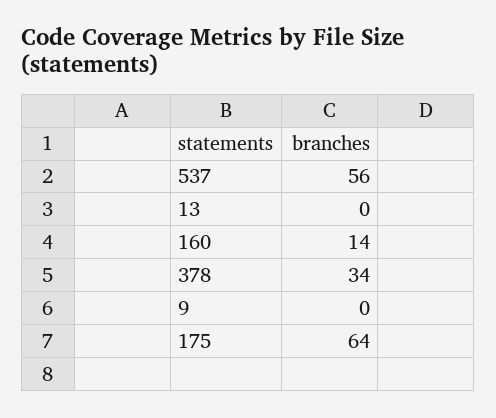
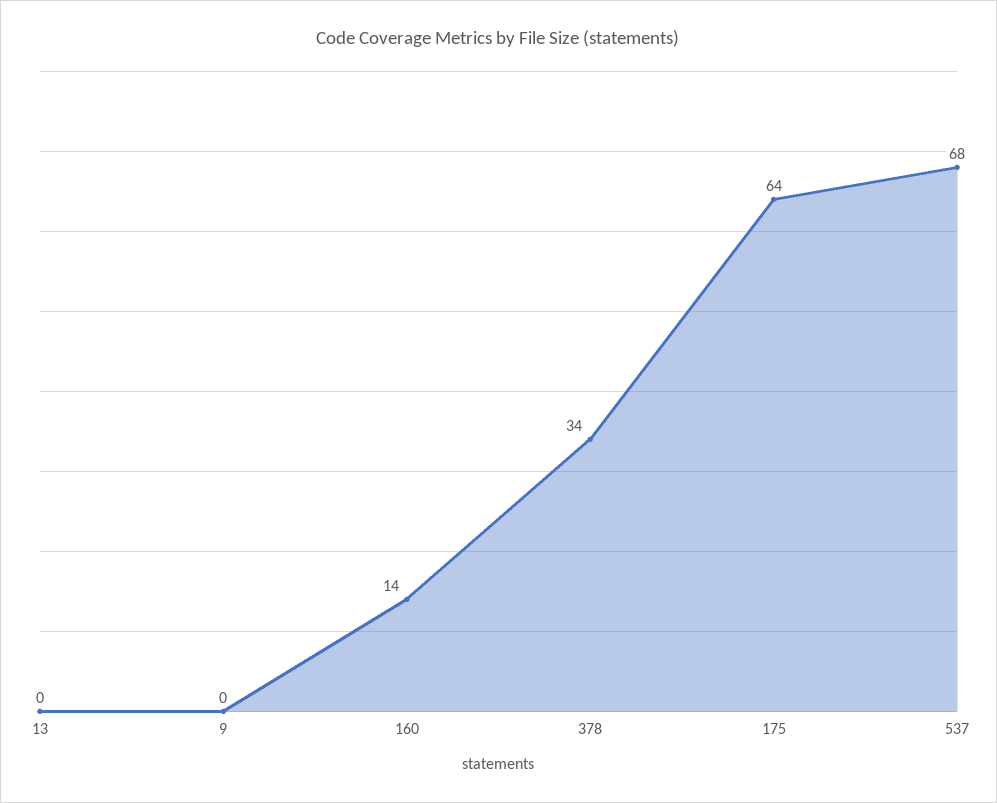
537: 56 -> 68

